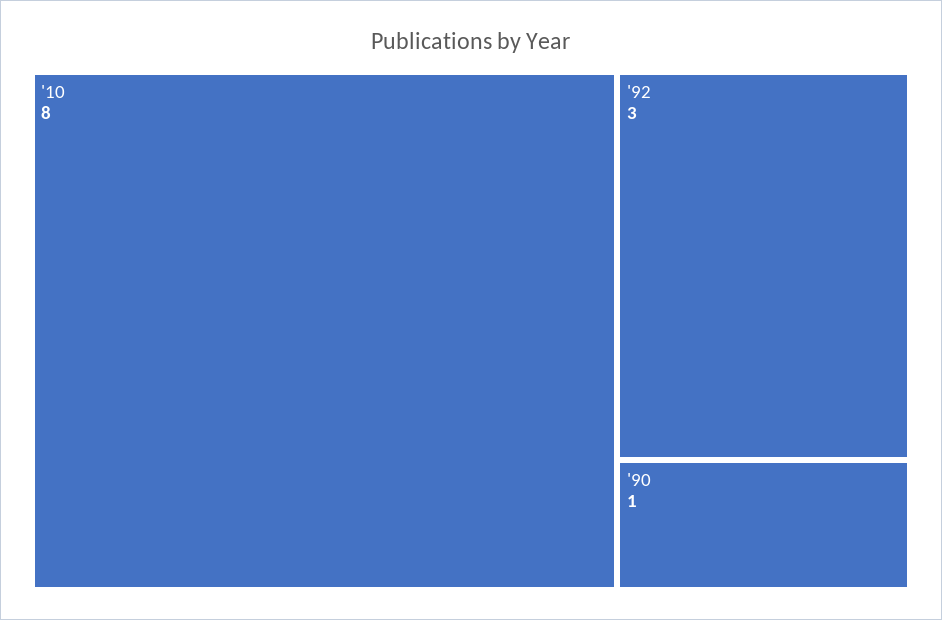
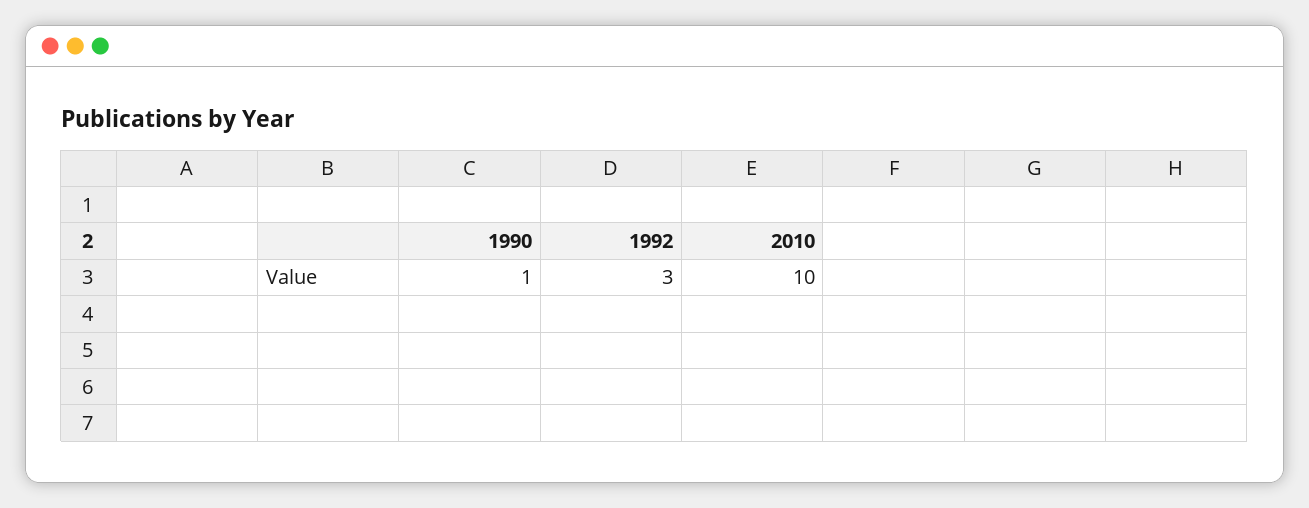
'10: 8 -> 10

